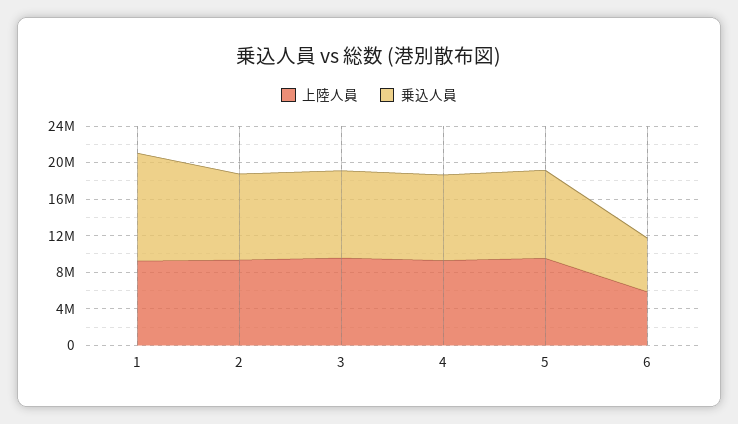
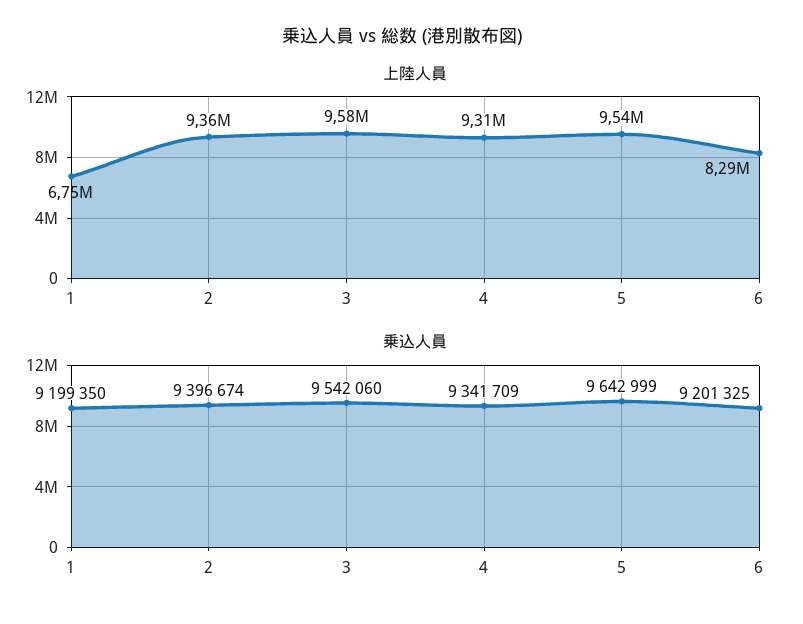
上陸人員, 1: 9000000 -> 6750000
乗込人員, 1: 12000000 -> 9199350
上陸人員, 6: 6000000 -> 8290000
乗込人員, 6: 6000000 -> 9201325

